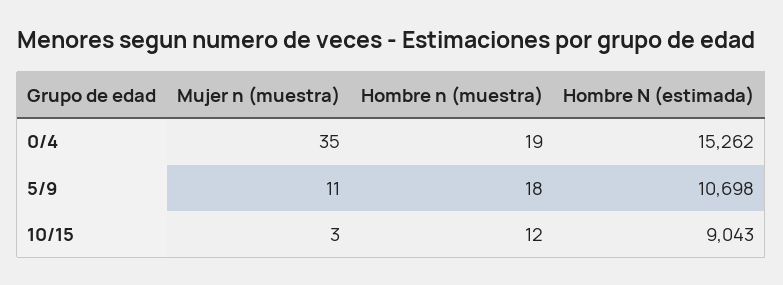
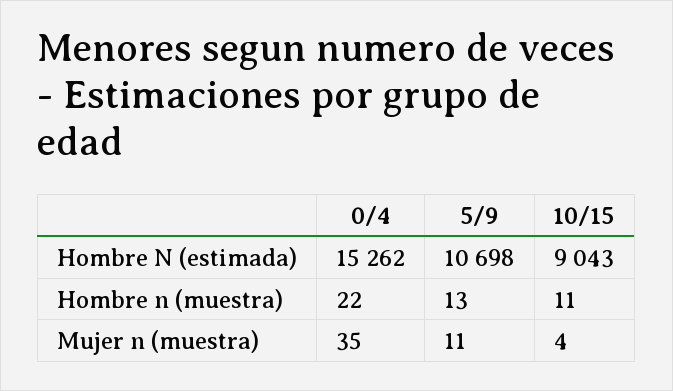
Hombre n (muestra), 0/4: 19 -> 22
Hombre n (muestra), 5/9: 18 -> 13
Mujer n (muestra), 10/15: 3 -> 4
Hombre n (muestra), 10/15: 12 -> 11

